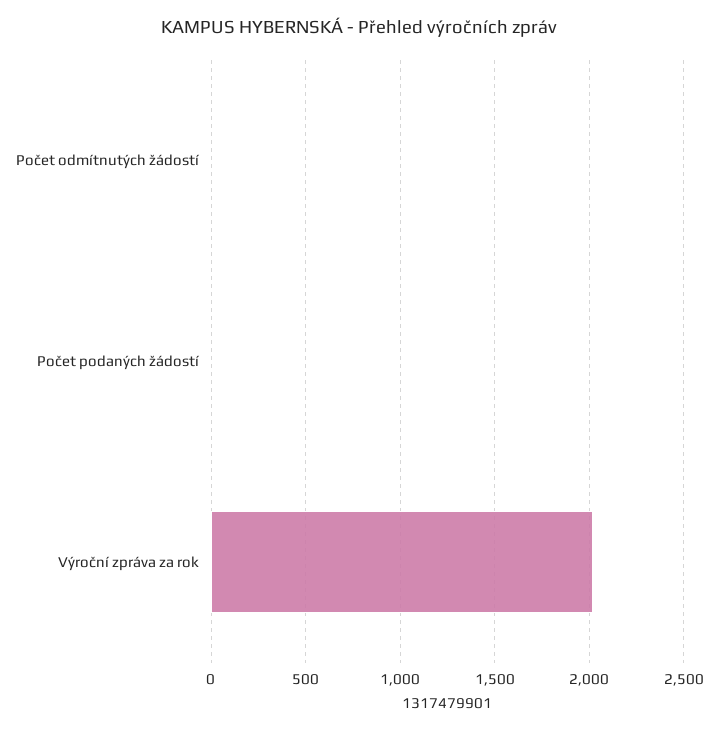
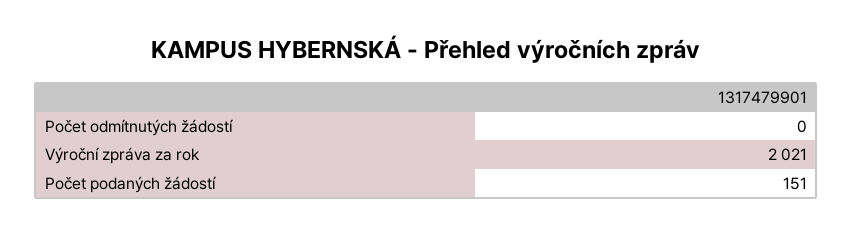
Počet podaných žádostí: 0 -> 151

